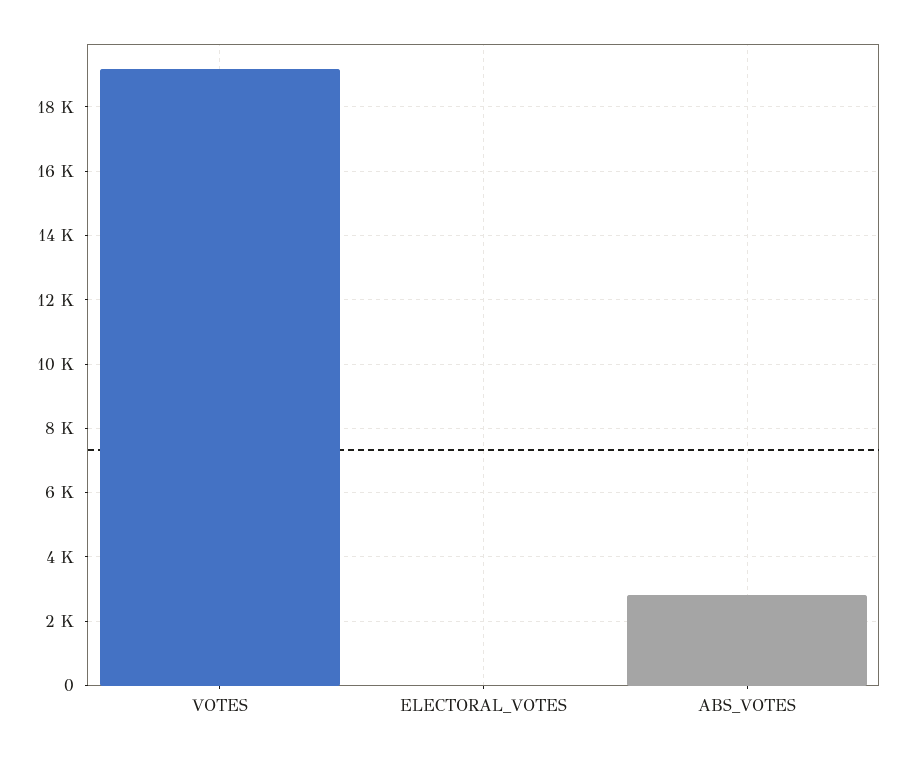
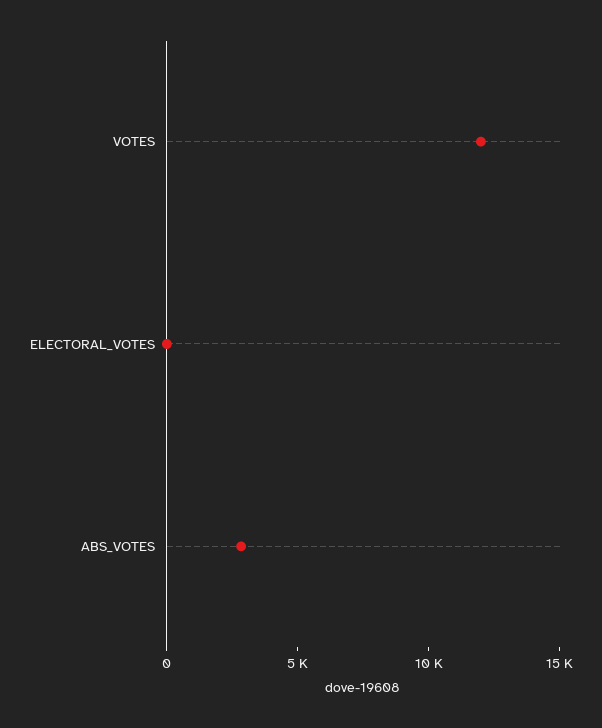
VOTES: 19200 -> 12000

